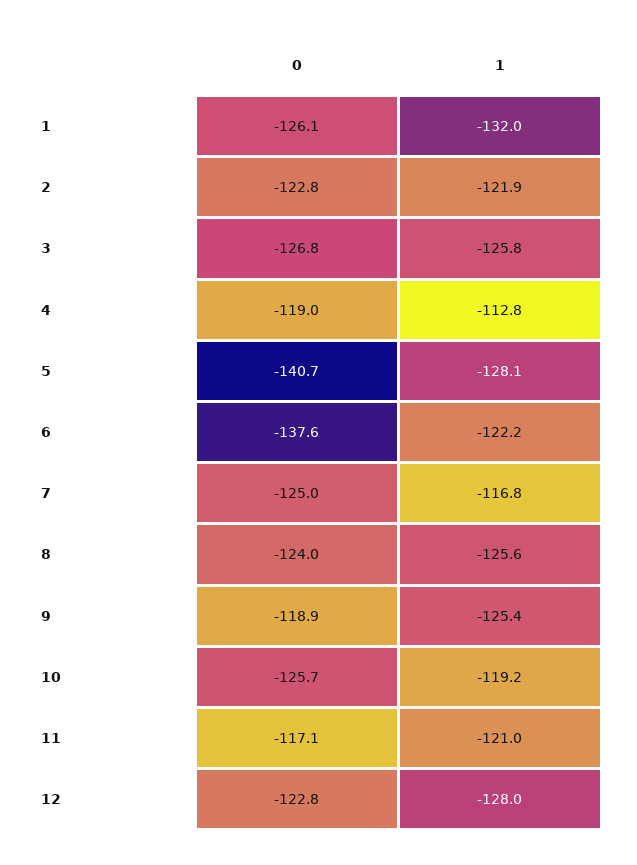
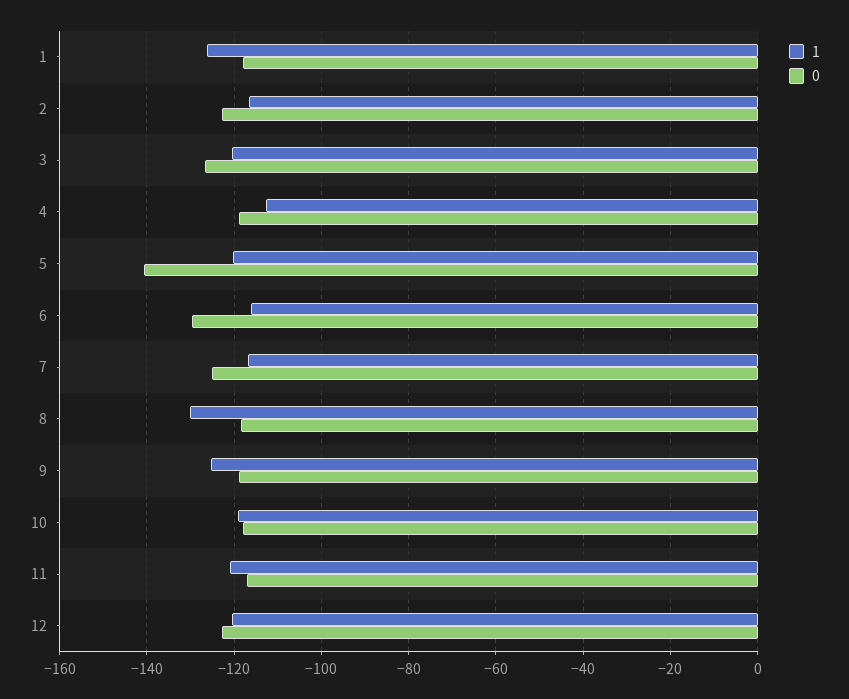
0, 1: -126.1 -> -118
1, 1: -132 -> -126
1, 2: -121.9 -> -116
1, 3: -125.8 -> -120
1, 5: -128.1 -> -120
0, 6: -137.6 -> -130
1, 6: -122.2 -> -116
0, 8: -124 -> -118
1, 8: -125.6 -> -130
0, 10: -125.7 -> -118
1, 12: -128 -> -120

